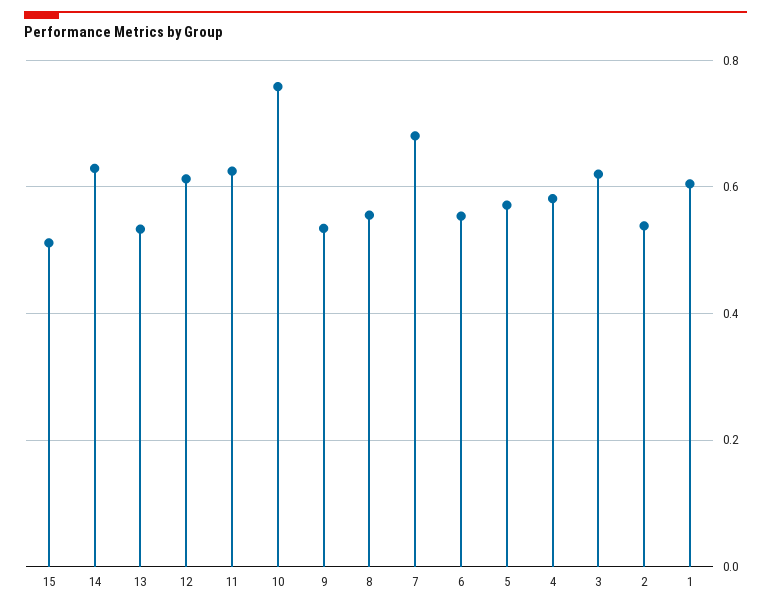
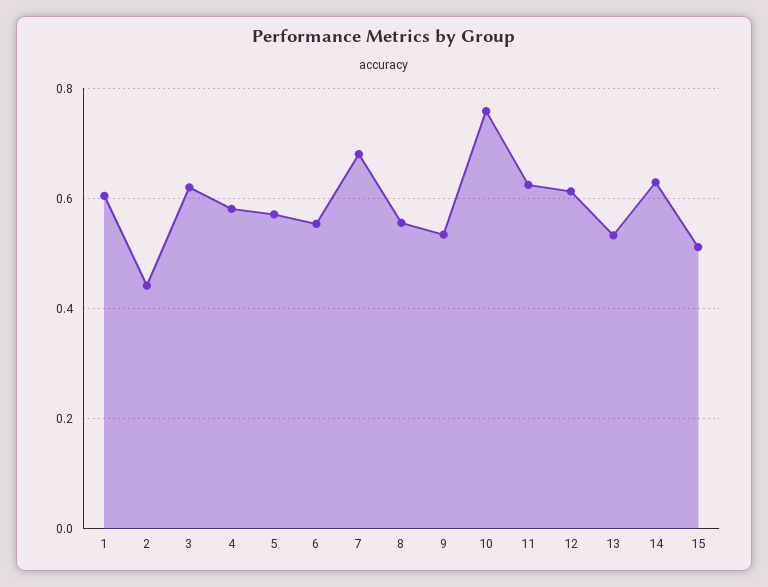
2: 0.54 -> 0.44

